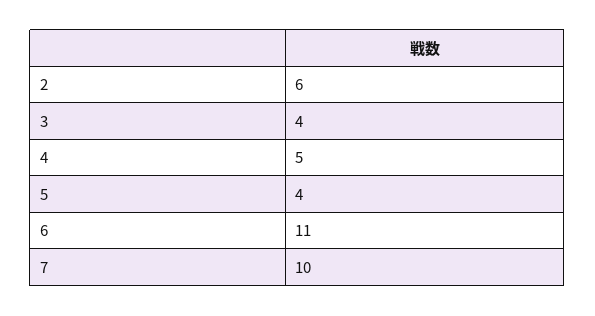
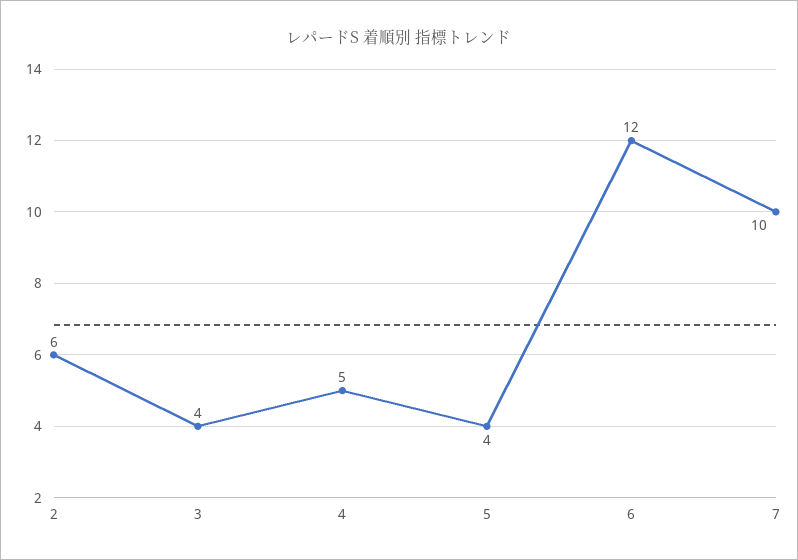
6: 11 -> 12

